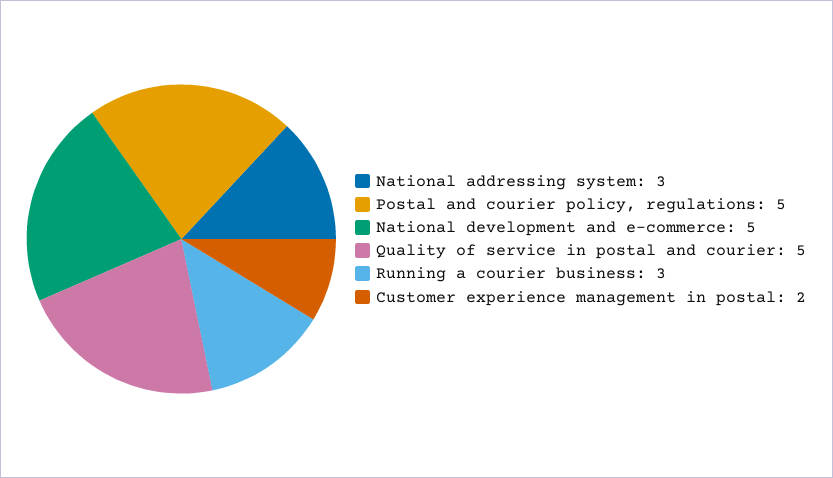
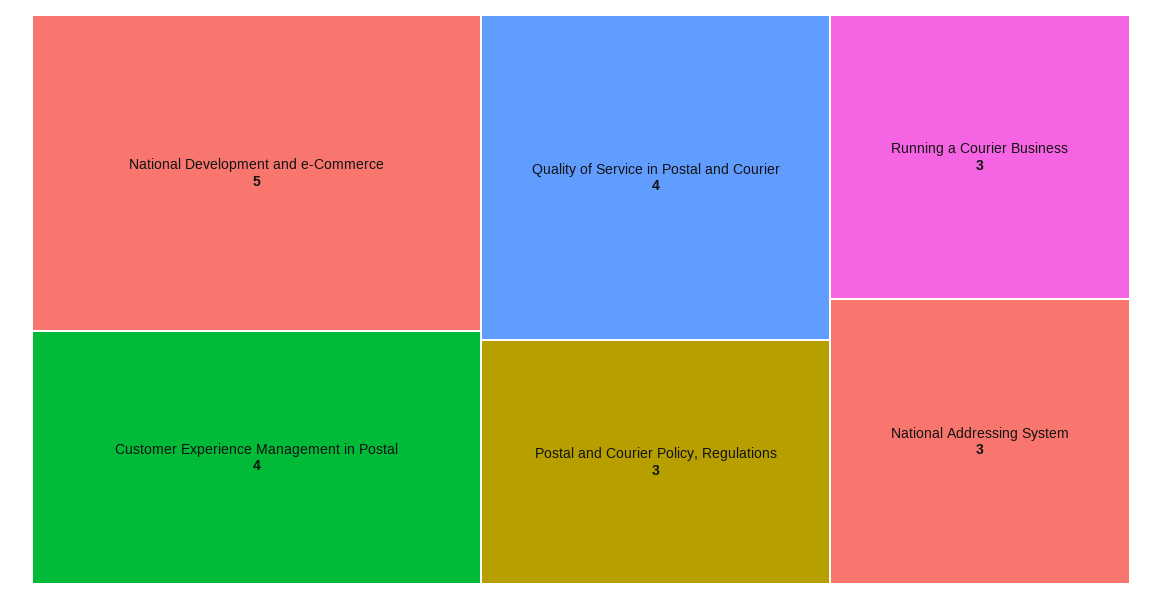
Postal and courier policy, regulations: 5 -> 3
Quality of service in postal and courier: 5 -> 4
Customer experience management in postal: 2 -> 4

